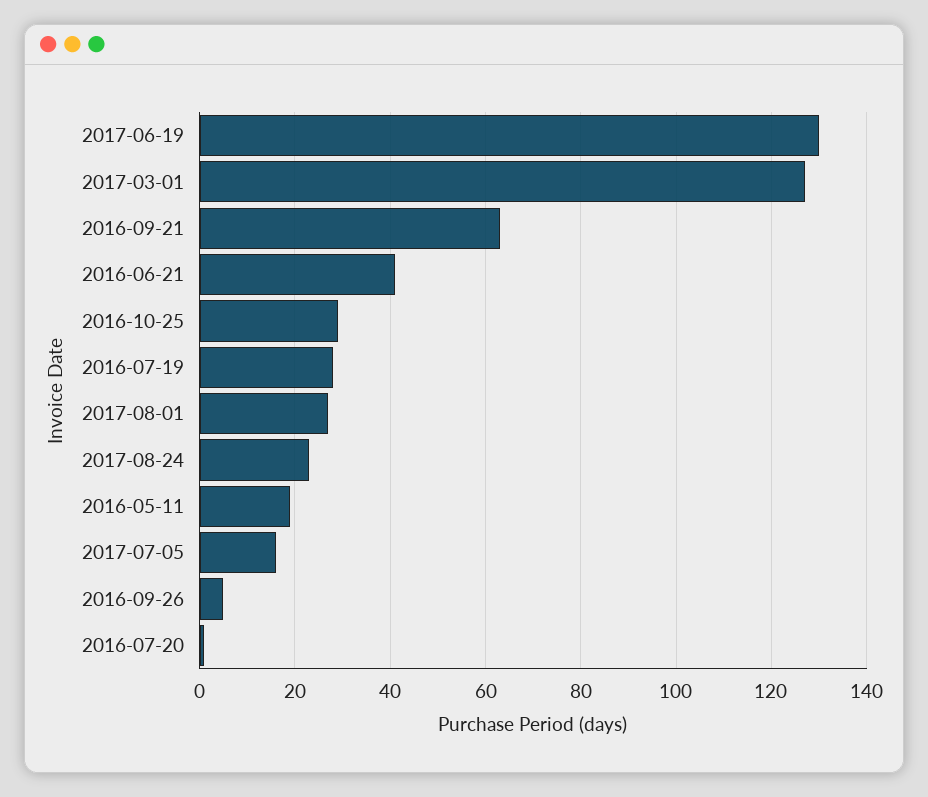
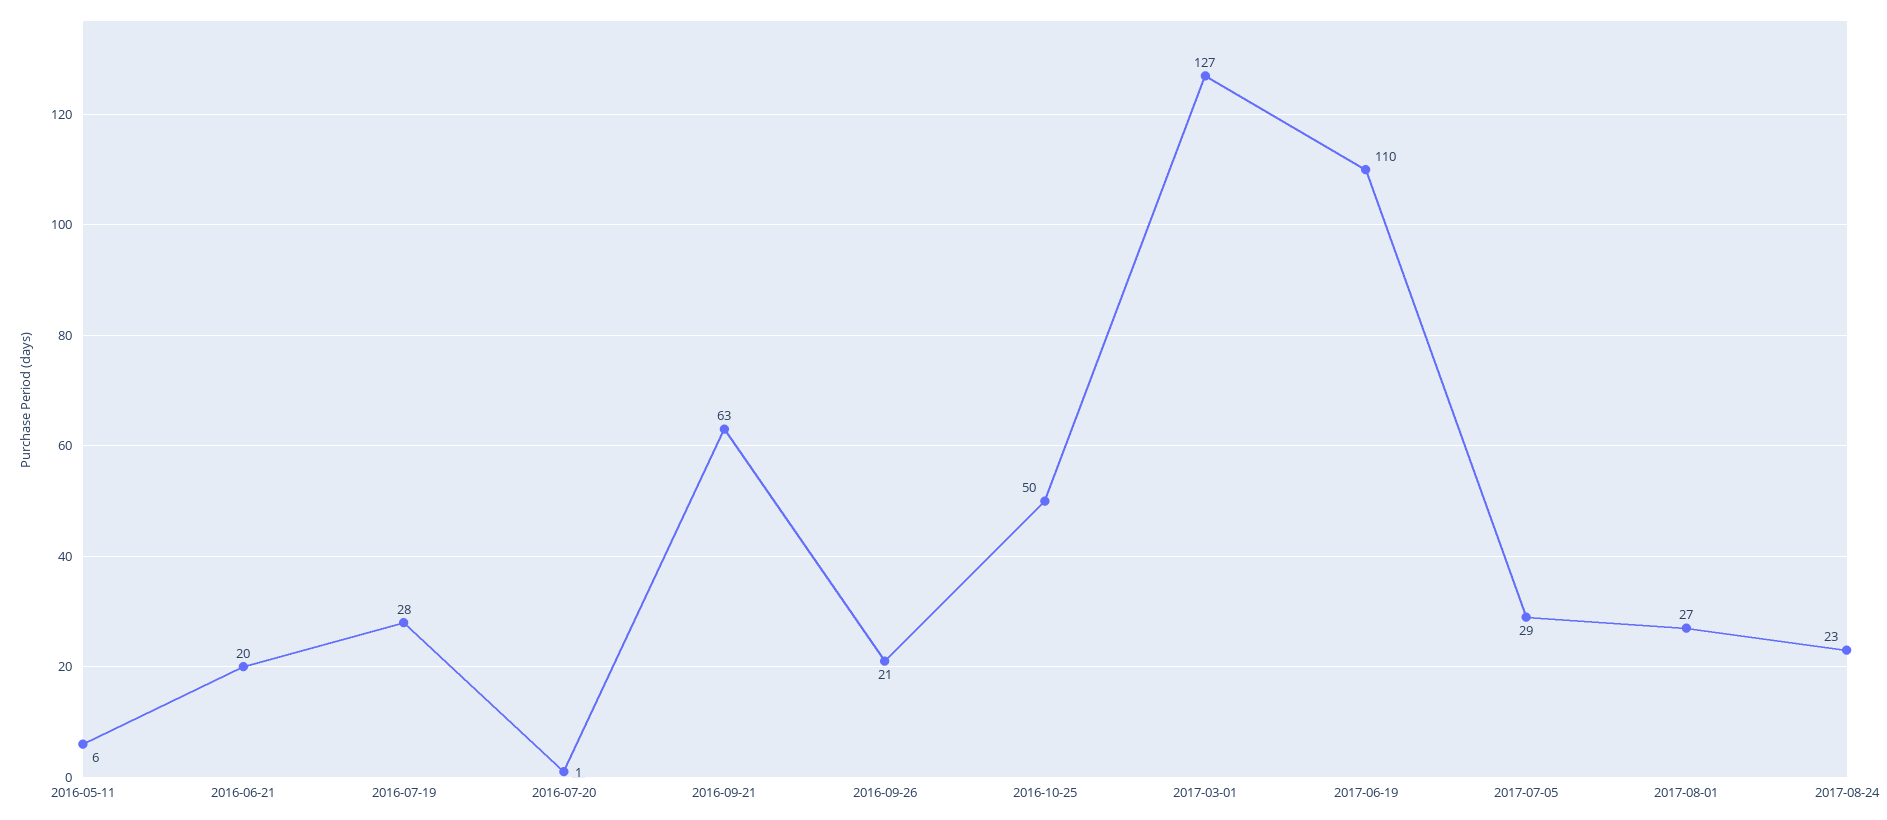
2017-06-19: 130 -> 110
2016-06-21: 40 -> 20
2016-10-25: 30 -> 50
2016-05-11: 20 -> 6
2017-07-05: 15 -> 29
2016-09-26: 5 -> 21

